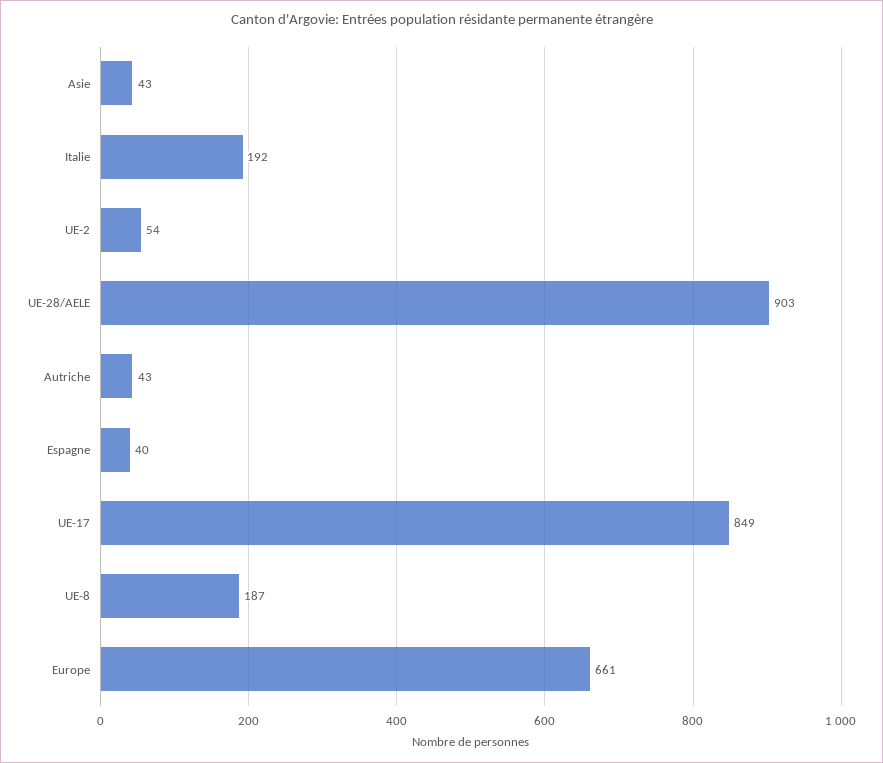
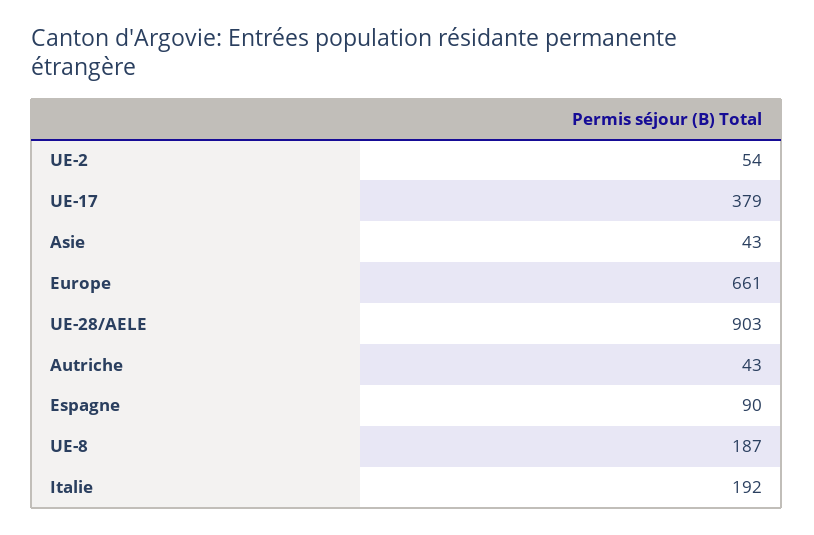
Espagne: 40 -> 90
UE-17: 849 -> 379

